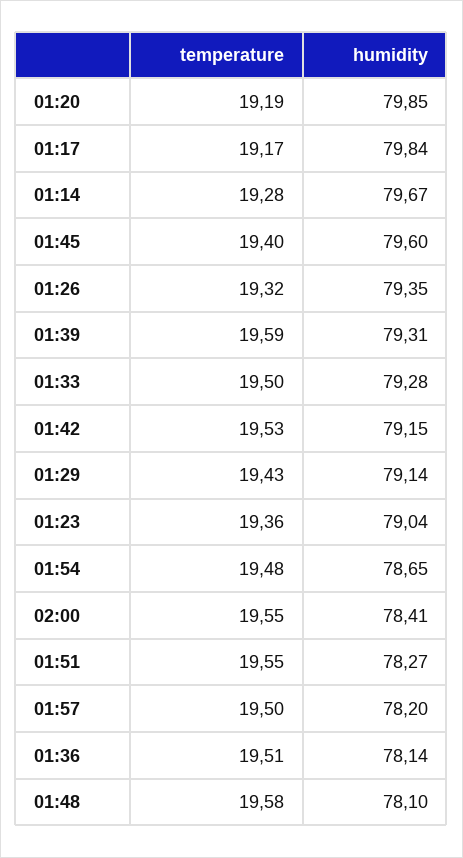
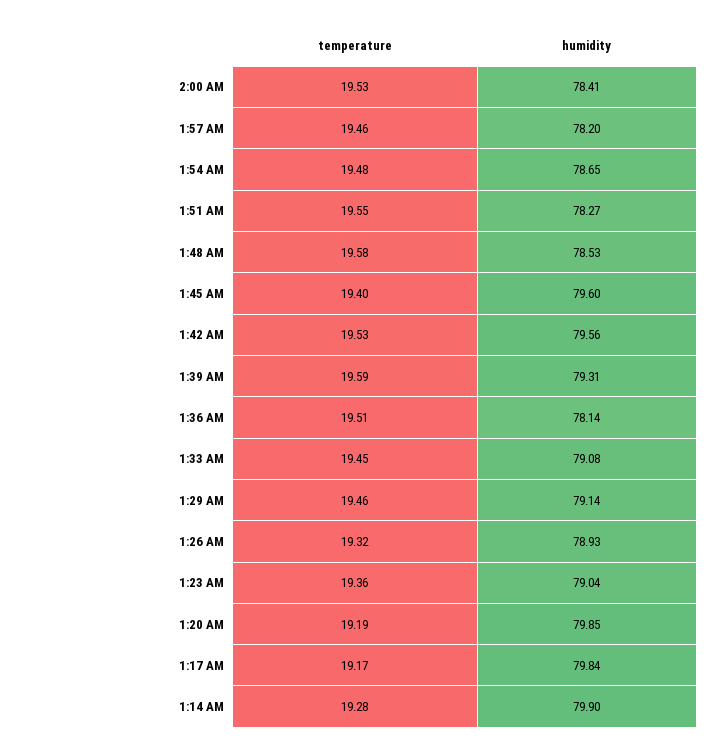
humidity, 01:14: 79.67 -> 79.9
humidity, 01:26: 79.35 -> 78.93
temperature, 01:33: 19.5 -> 19.45
humidity, 01:33: 79.28 -> 79.08
humidity, 01:42: 79.15 -> 79.56
temperature, 01:29: 19.43 -> 19.46
temperature, 02:00: 19.55 -> 19.53
temperature, 01:57: 19.5 -> 19.46
humidity, 01:48: 78.1 -> 78.53

